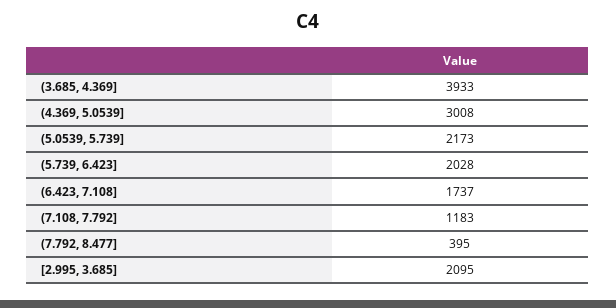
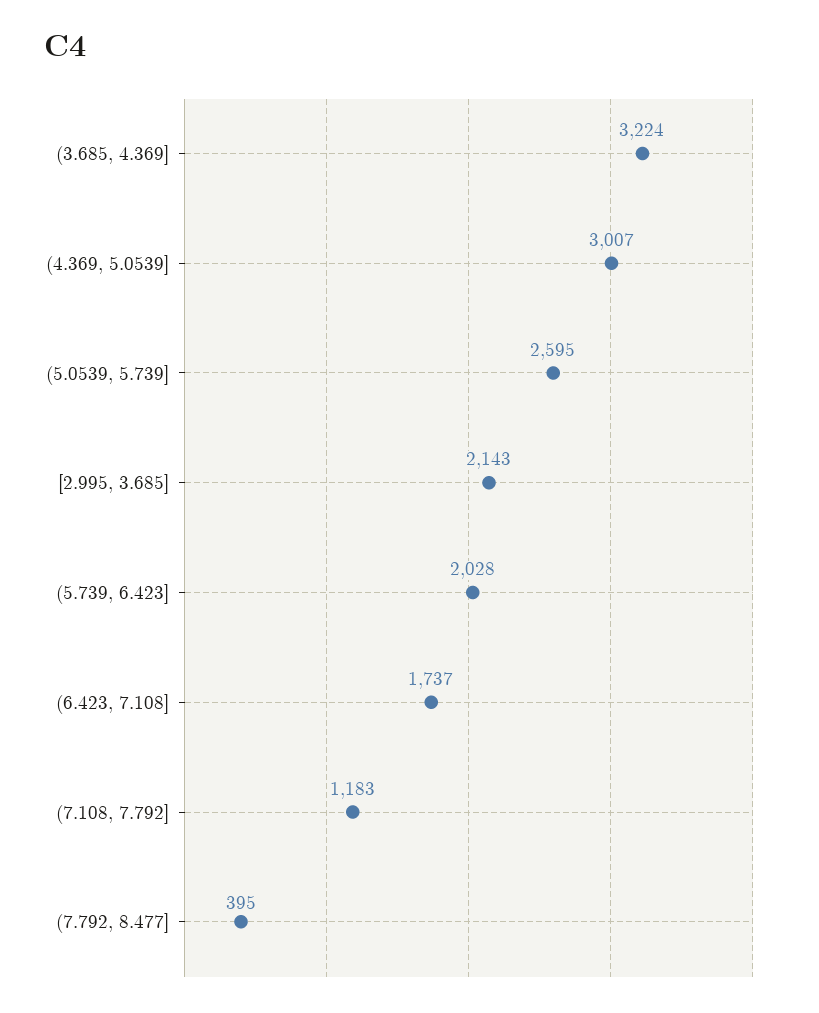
(3.685, 4.369]: 3933 -> 3224
(4.369, 5.0539]: 3008 -> 3007
(5.0539, 5.739]: 2173 -> 2595
[2.995, 3.685]: 2095 -> 2143

